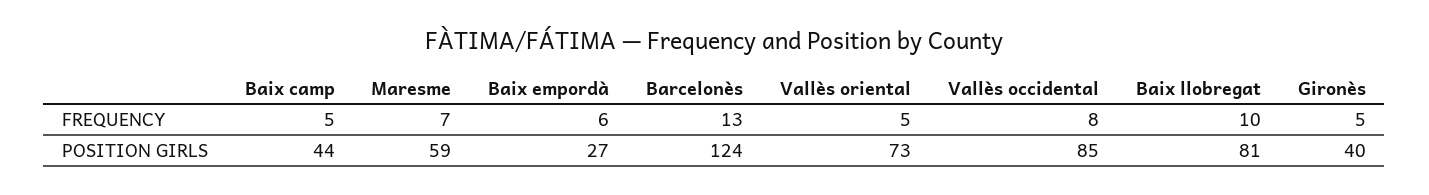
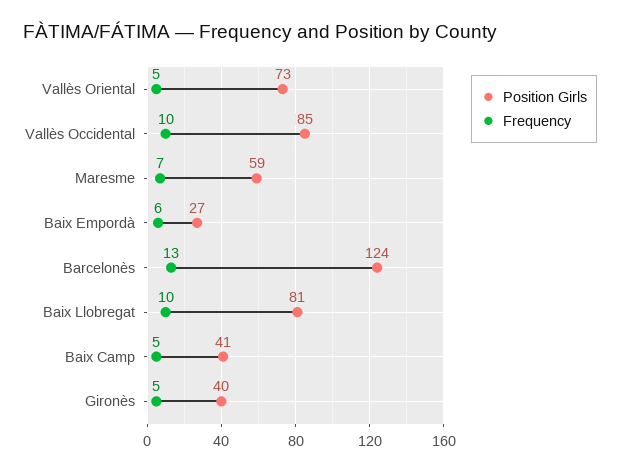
FREQUENCY, Vallès occidental: 8 -> 10
POSITION GIRLS, Baix camp: 44 -> 41

